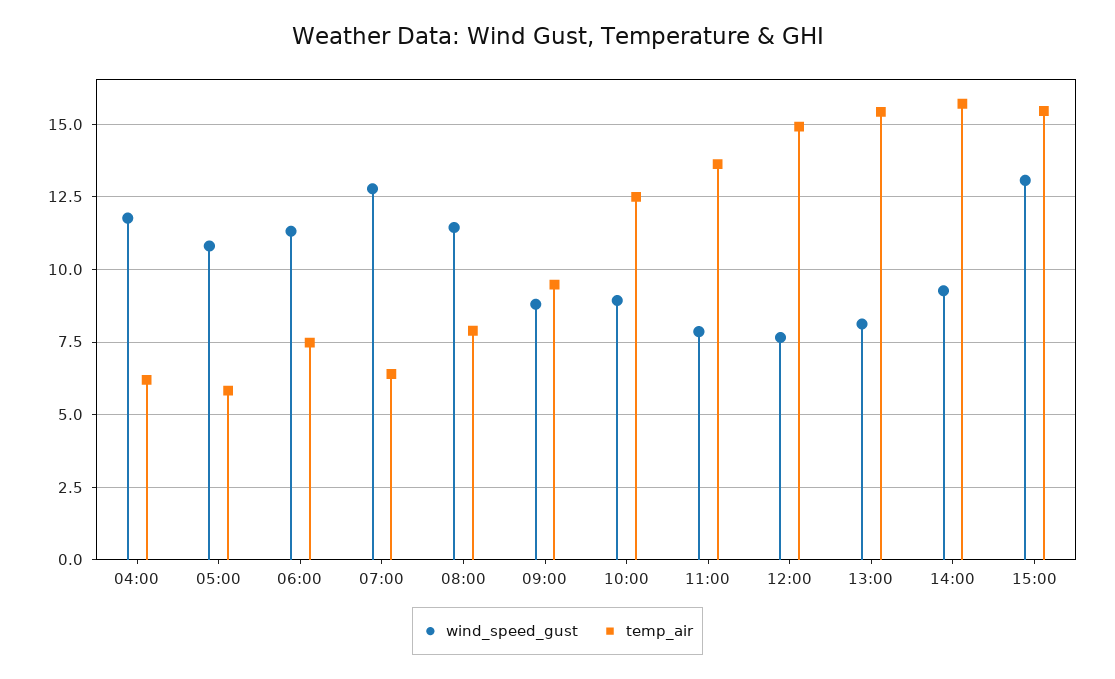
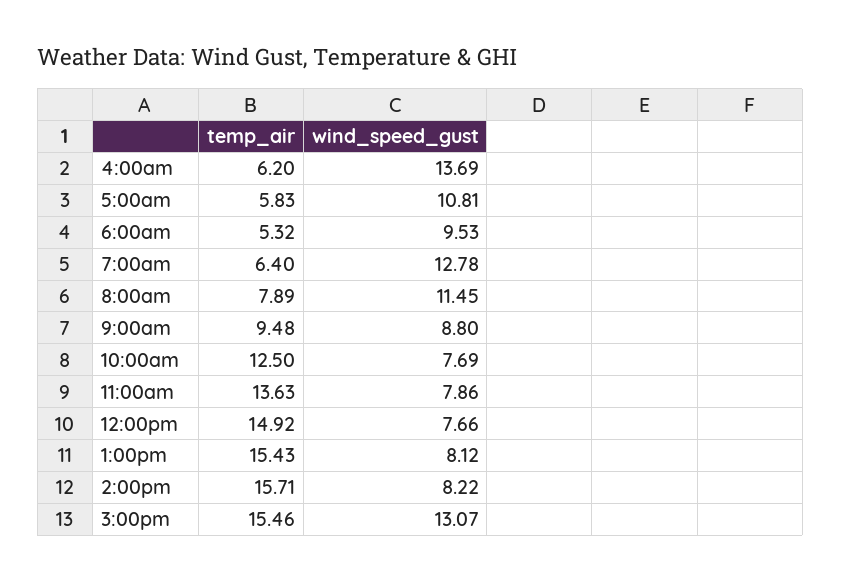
wind_speed_gust, 04:00: 11.75 -> 13.69
wind_speed_gust, 06:00: 11.25 -> 9.53
temp_air, 06:00: 7.5 -> 5.32
wind_speed_gust, 10:00: 9 -> 7.69
wind_speed_gust, 14:00: 9.25 -> 8.22

